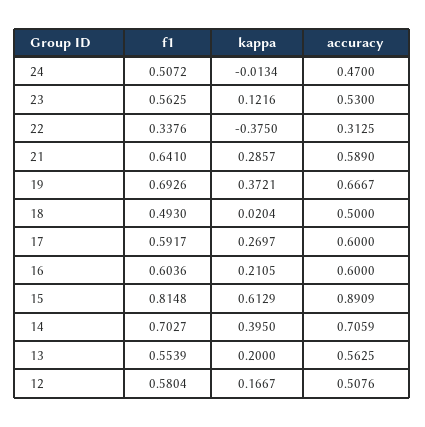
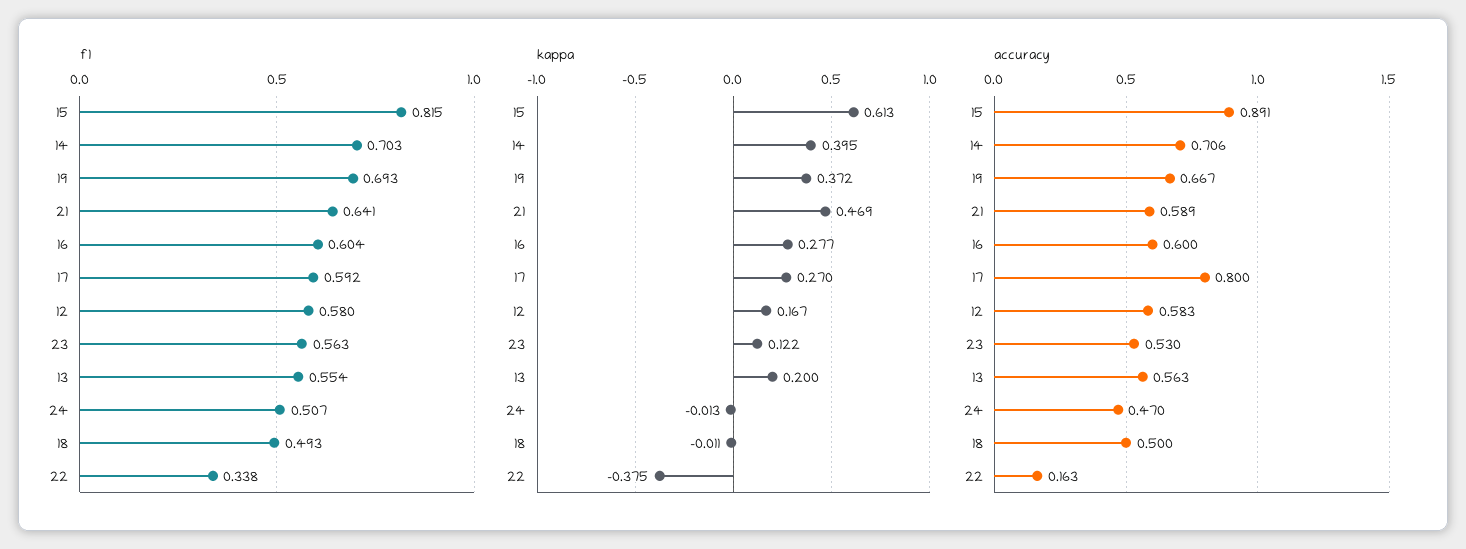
accuracy, 22: 0.3125 -> 0.163
kappa, 21: 0.2857 -> 0.469
kappa, 18: 0.0204 -> -0.011
accuracy, 17: 0.6 -> 0.8
kappa, 16: 0.2105 -> 0.277
accuracy, 12: 0.5076 -> 0.583

